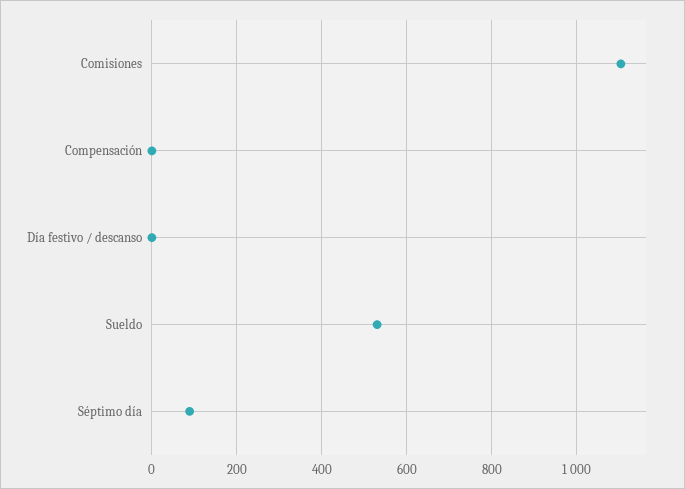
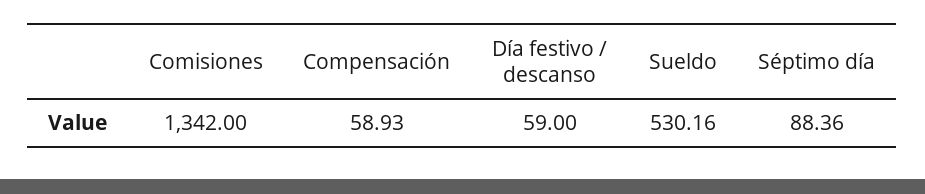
Comisiones: 1100 -> 1342
Compensación: 0 -> 58.93
Día festivo / descanso: 0 -> 59

